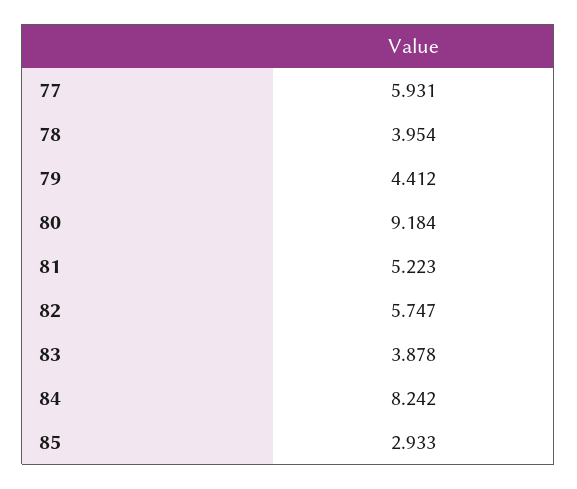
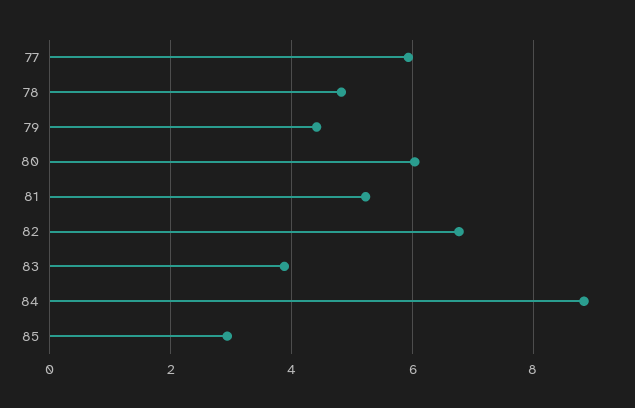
78: 3.954 -> 4.8
80: 9.184 -> 6
82: 5.747 -> 6.8
84: 8.242 -> 8.8

